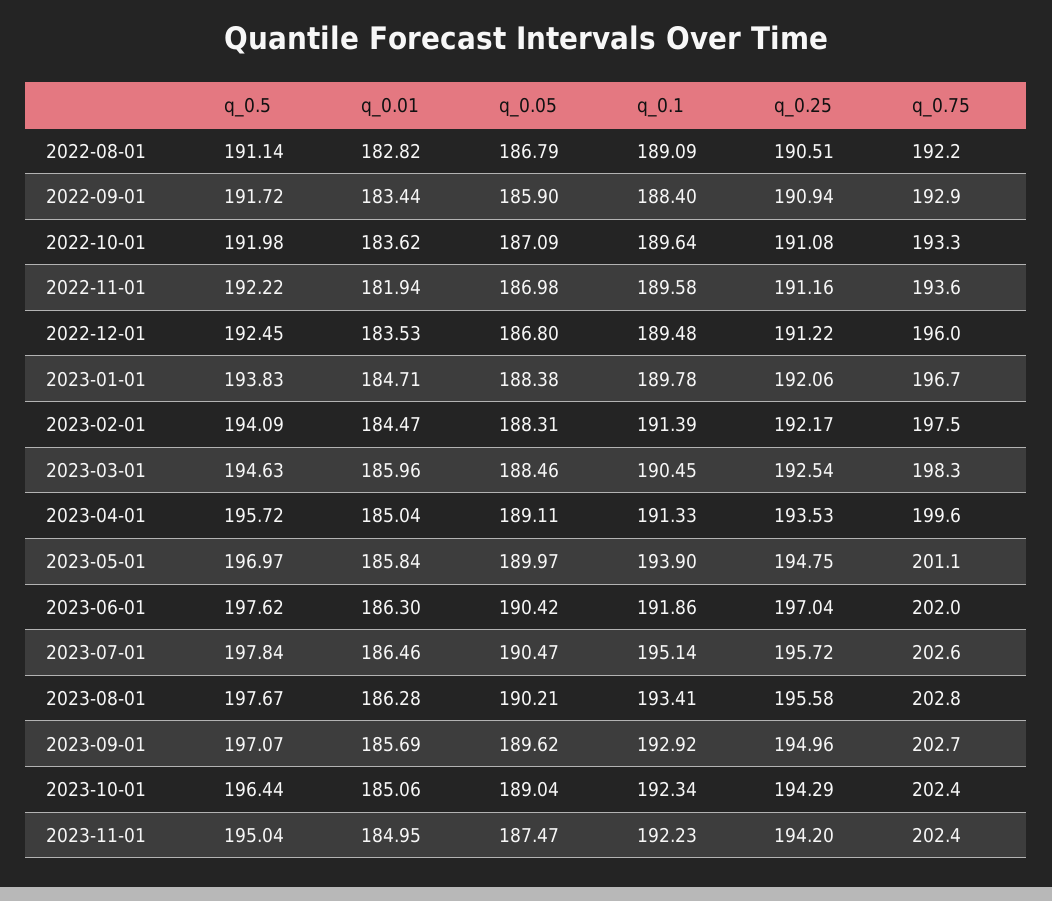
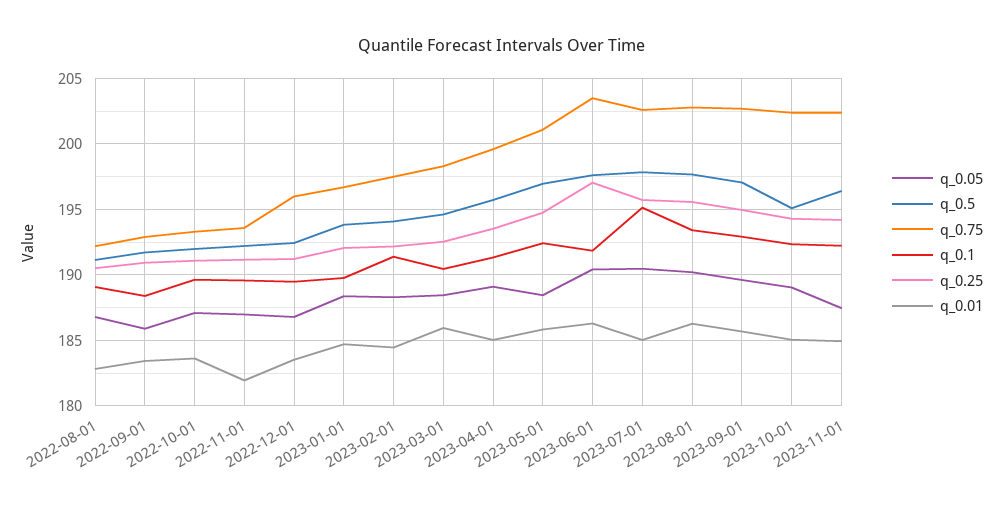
q_0.05, 2023-05-01: 189.97 -> 188.5
q_0.1, 2023-05-01: 193.9 -> 192.5
q_0.75, 2023-06-01: 202 -> 203.5
q_0.01, 2023-07-01: 186.46 -> 185
q_0.5, 2023-10-01: 196.44 -> 195
q_0.5, 2023-11-01: 195.04 -> 196.5

